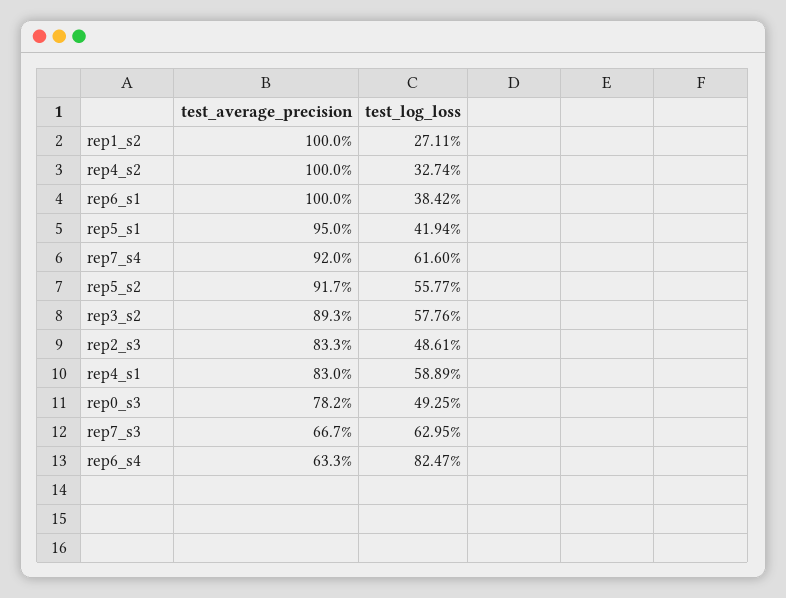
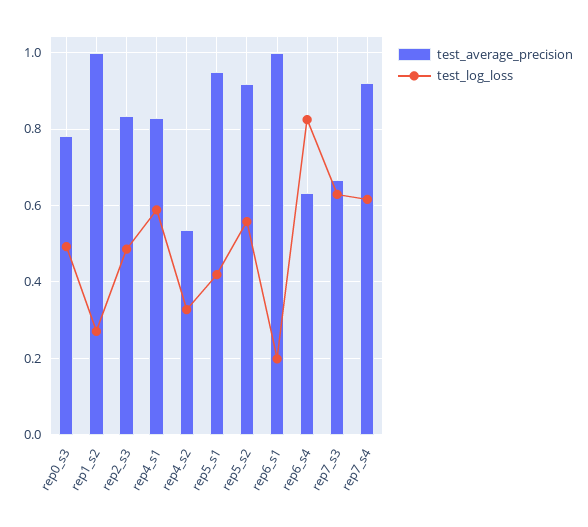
test_average_precision, rep4_s2: 1 -> 0.54
test_log_loss, rep6_s1: 0.3842 -> 0.2
test_average_precision, rep3_s2: 0.893 -> none
test_log_loss, rep3_s2: 0.5776 -> none

